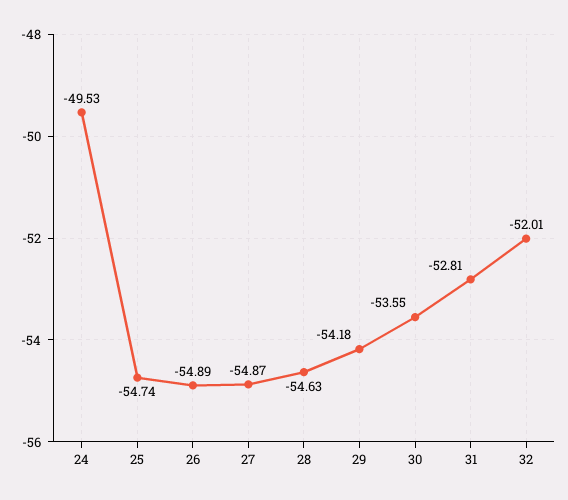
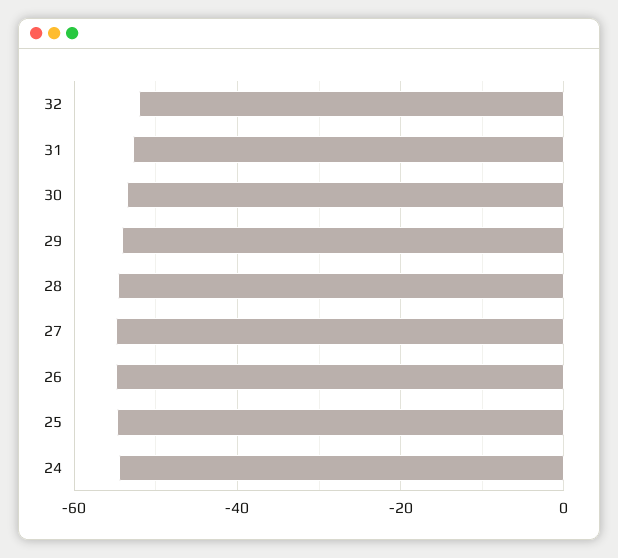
24: -49.53 -> -54

